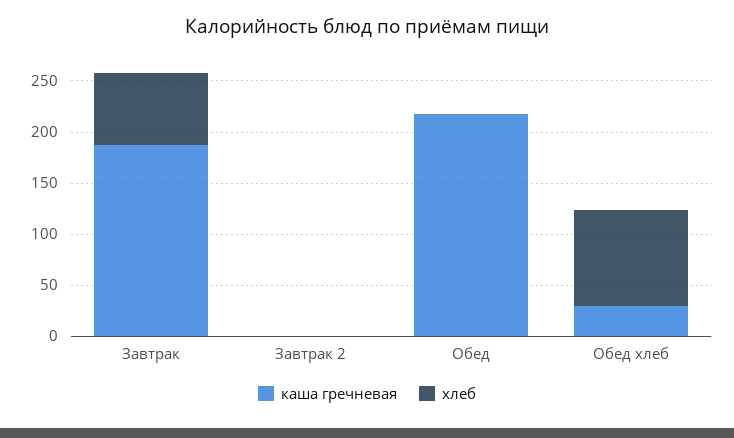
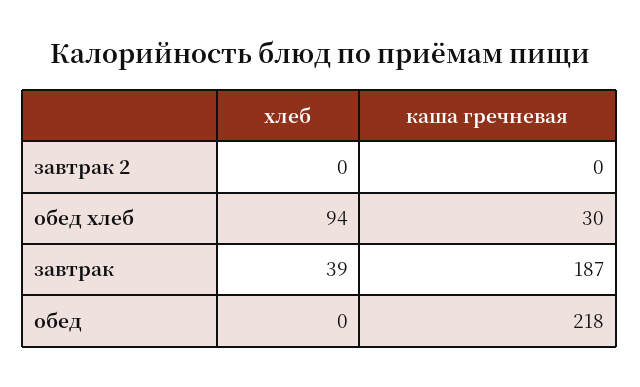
хлеб, Завтрак: 70 -> 39

